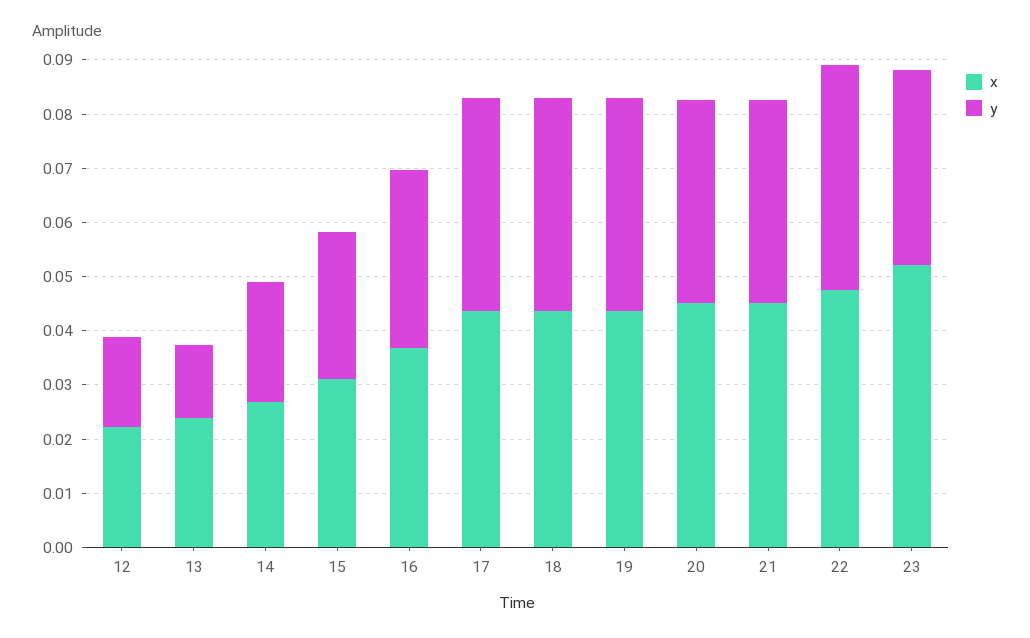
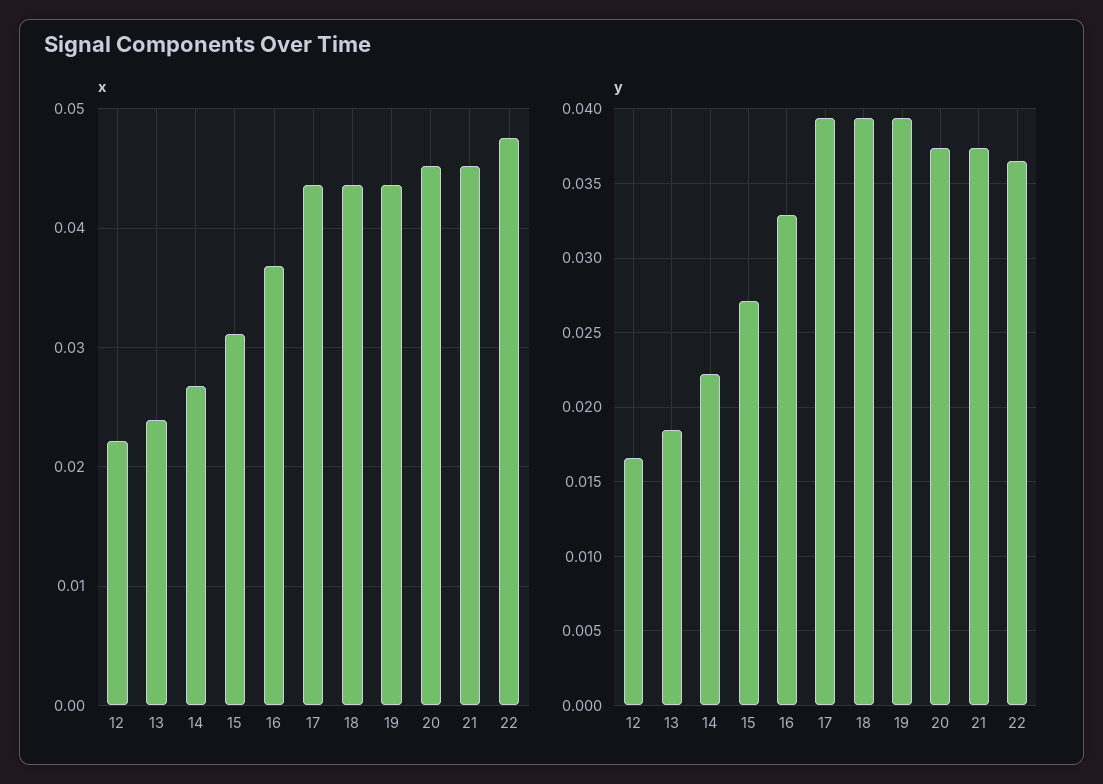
y, 13: 0.014 -> 0.0185
y, 22: 0.042 -> 0.0365
x, 23: 0.052 -> none
y, 23: 0.036 -> none

